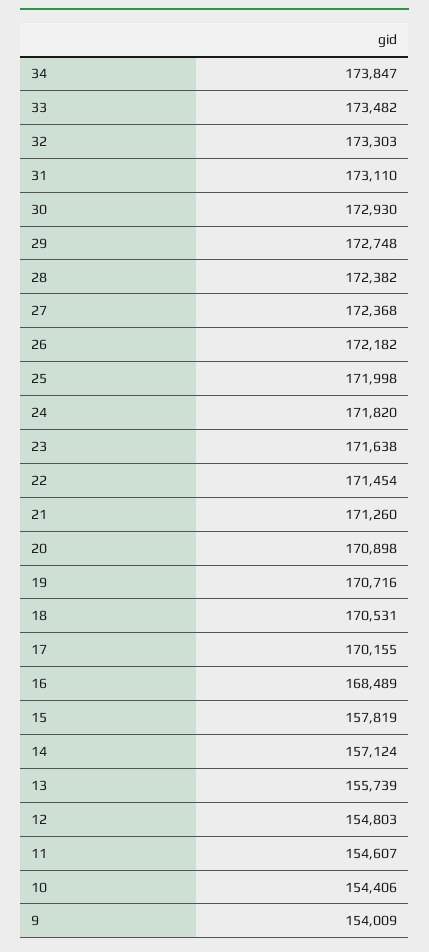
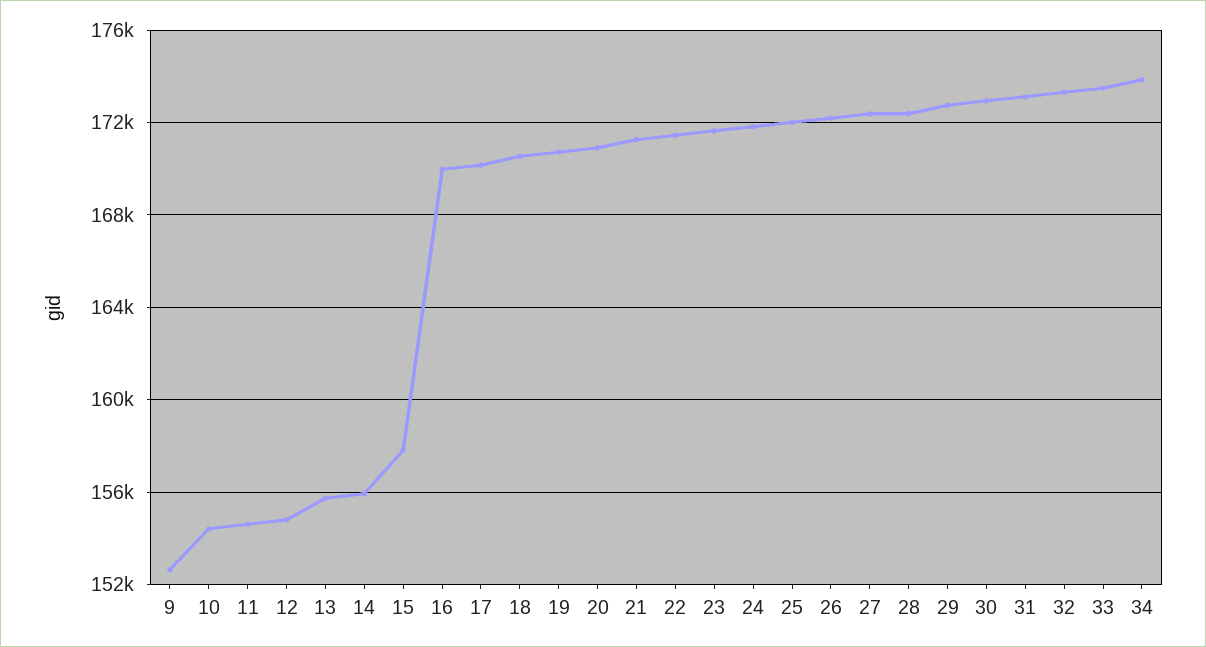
16: 168489 -> 170000
14: 157124 -> 156000
9: 154009 -> 152500

